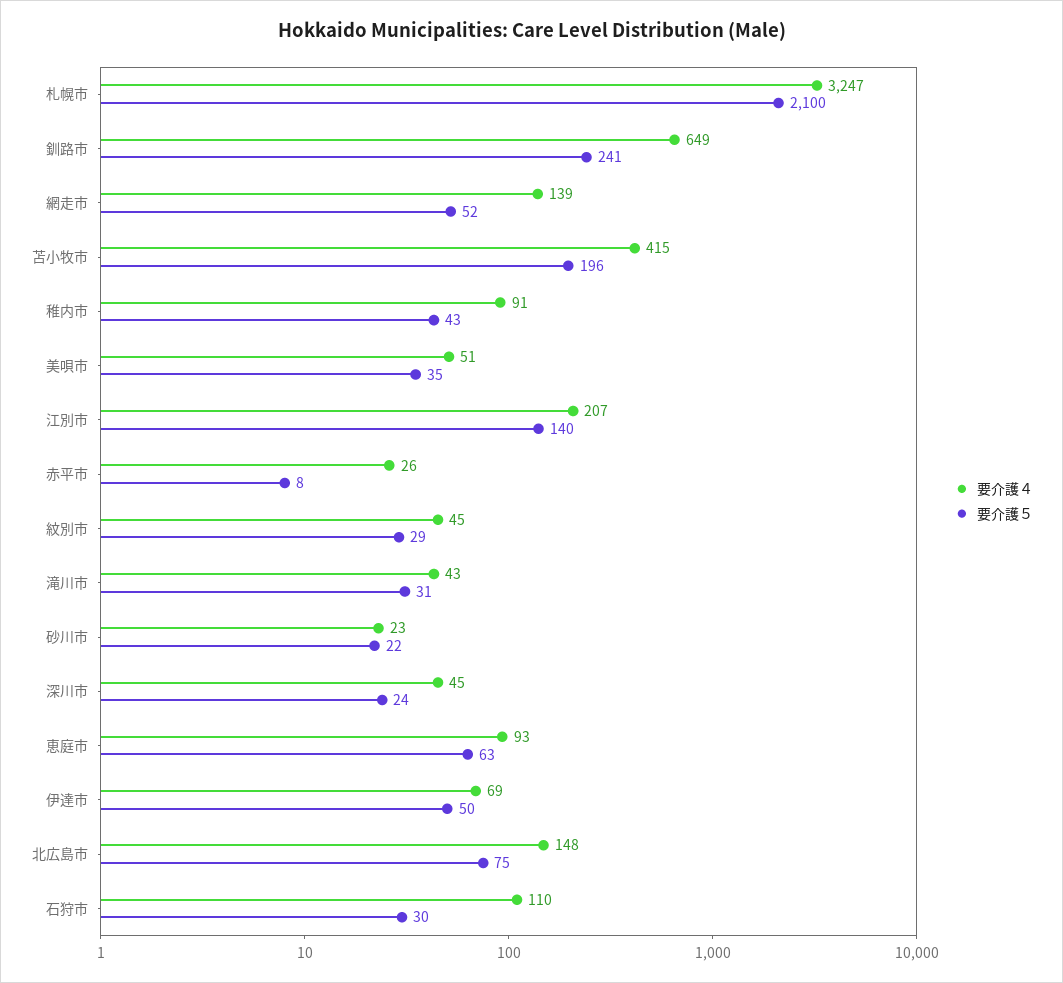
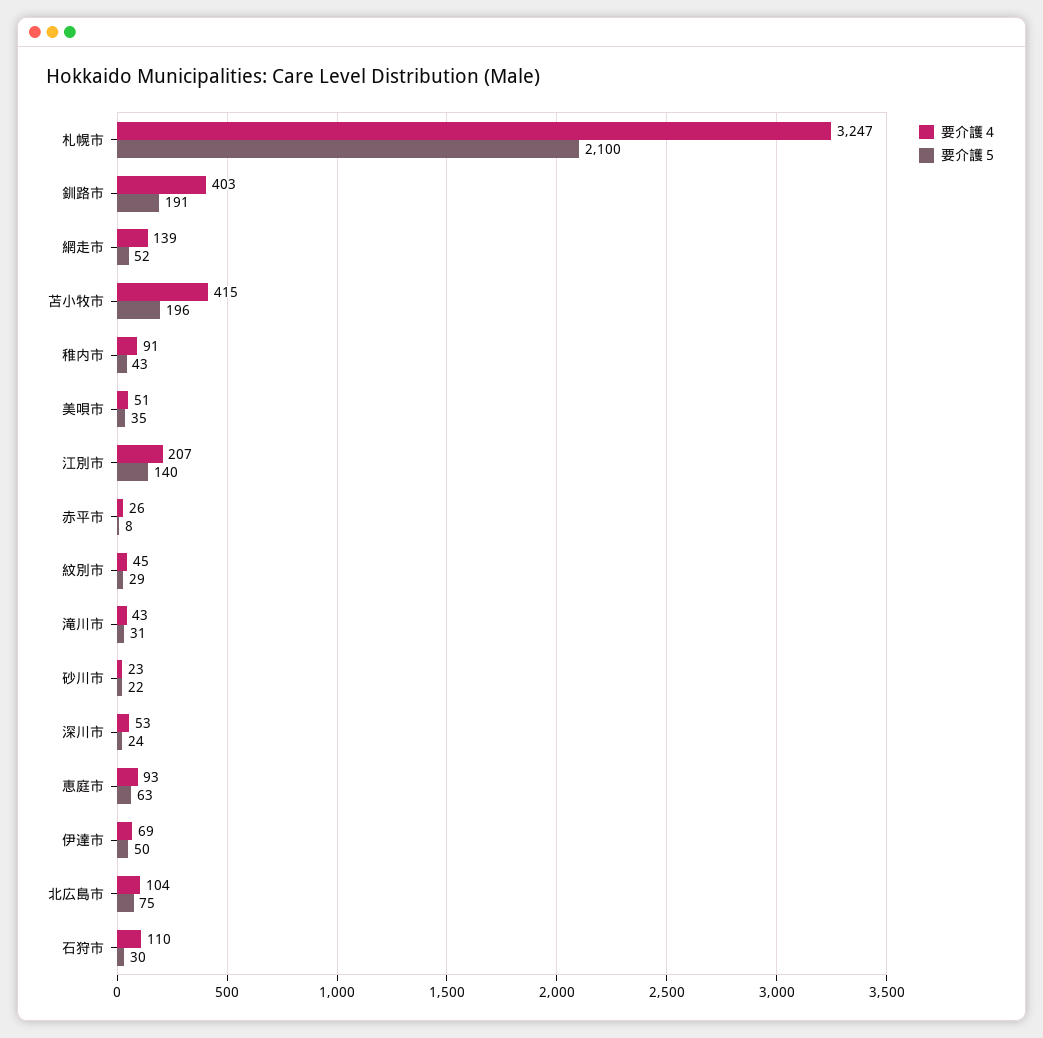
要介護４, 釧路市: 649 -> 403
要介護５, 釧路市: 241 -> 191
要介護４, 深川市: 45 -> 53
要介護４, 北広島市: 148 -> 104

